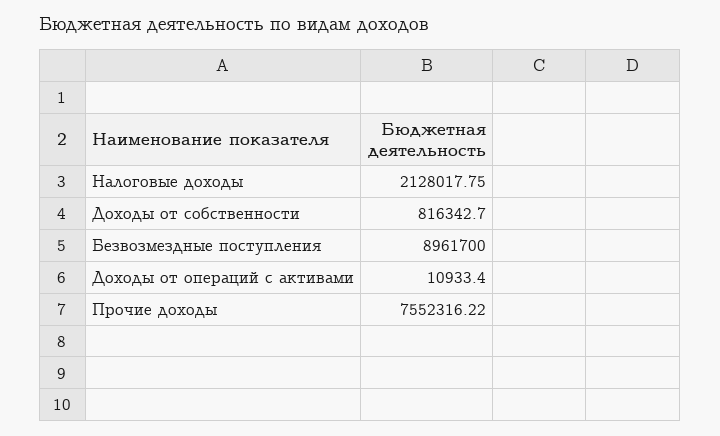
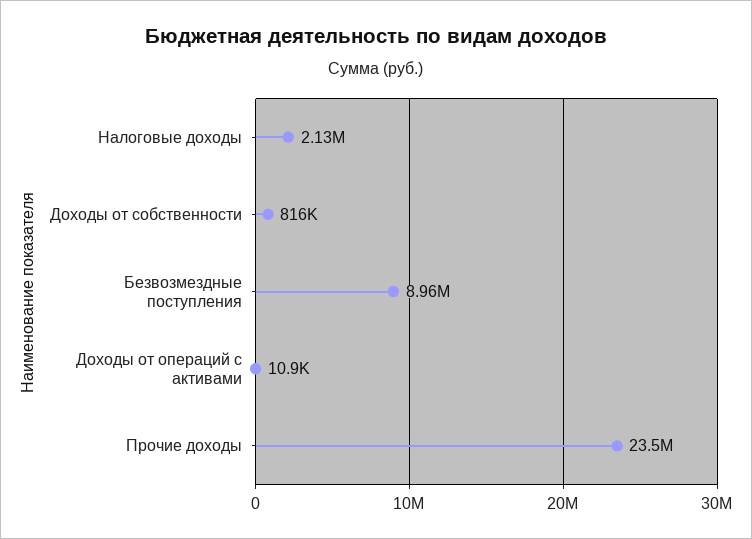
Прочие доходы: 7552316.22 -> 23500000

